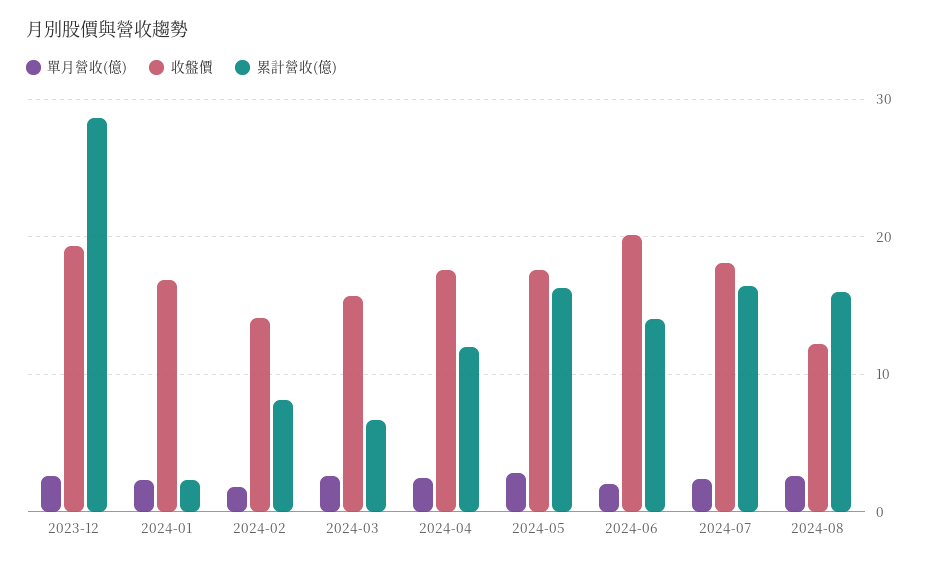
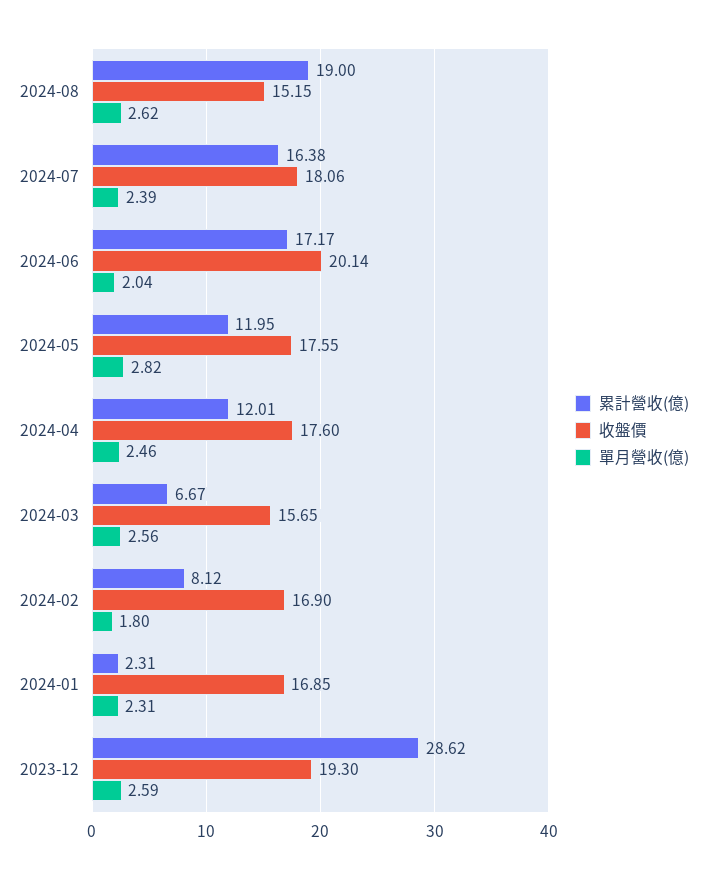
收盤價, 2024-02: 14 -> 16.9
累計營收(億), 2024-05: 16 -> 11.95
累計營收(億), 2024-06: 14 -> 17.17
收盤價, 2024-08: 12 -> 15.15
累計營收(億), 2024-08: 16 -> 19

